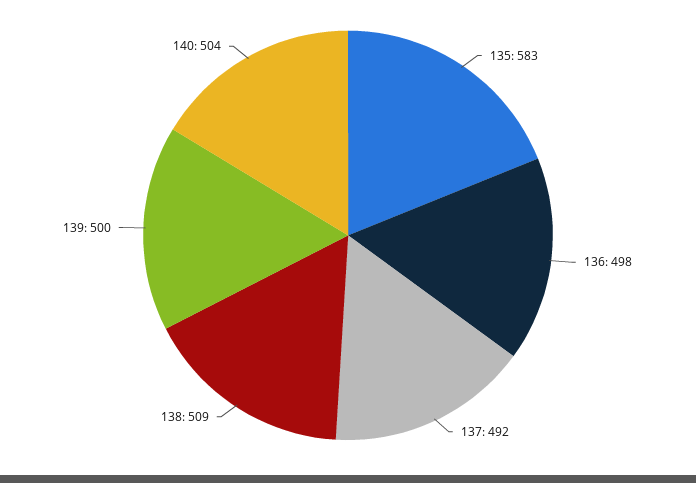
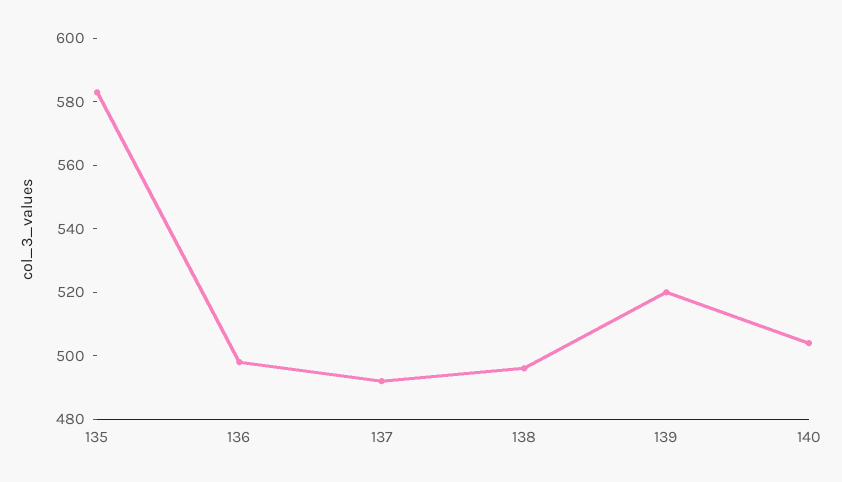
138: 509 -> 495
139: 500 -> 520

